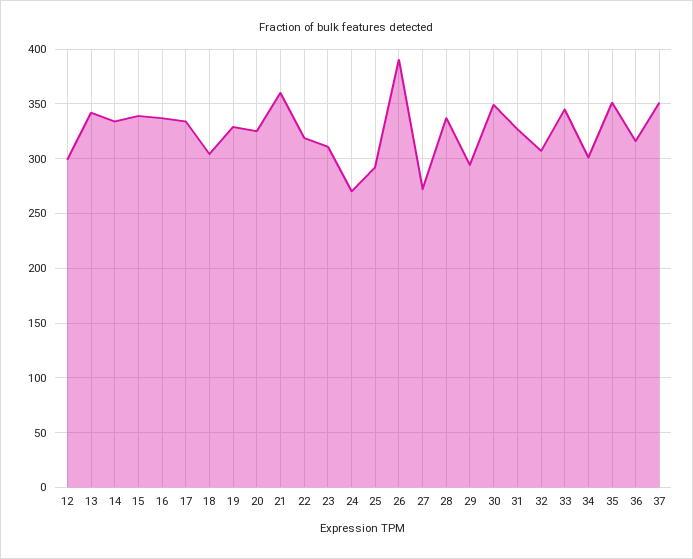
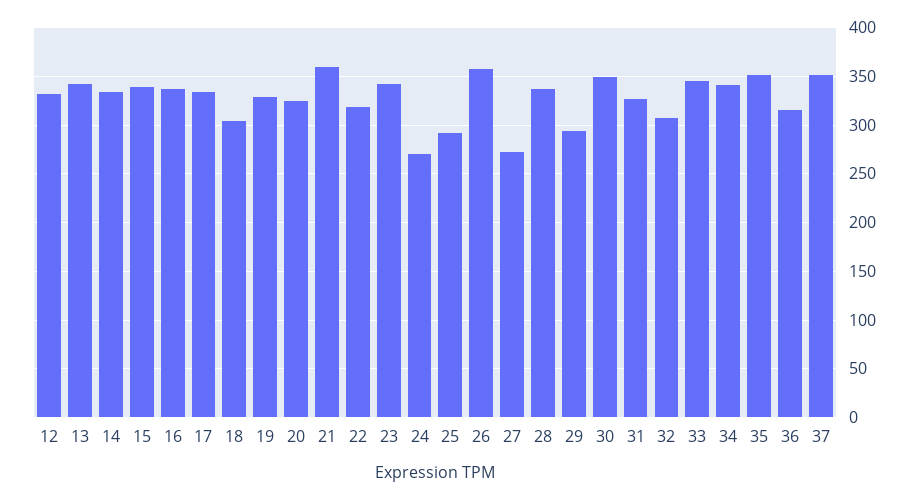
12: 300 -> 330
23: 310 -> 340
26: 390 -> 360
34: 300 -> 340

